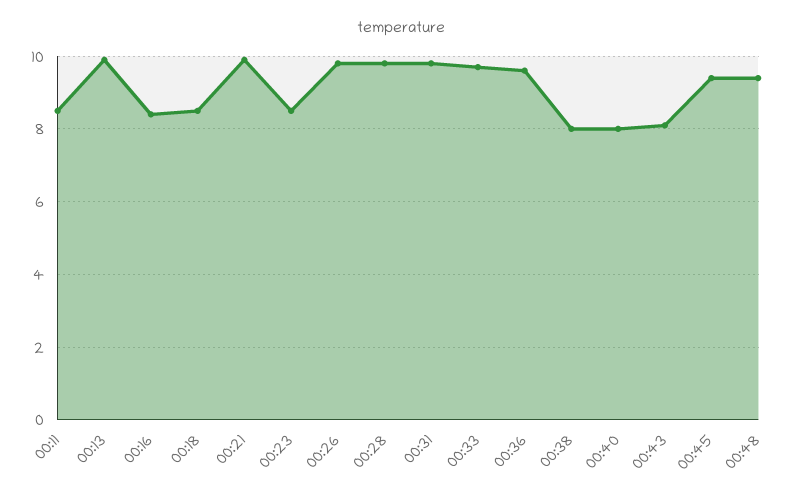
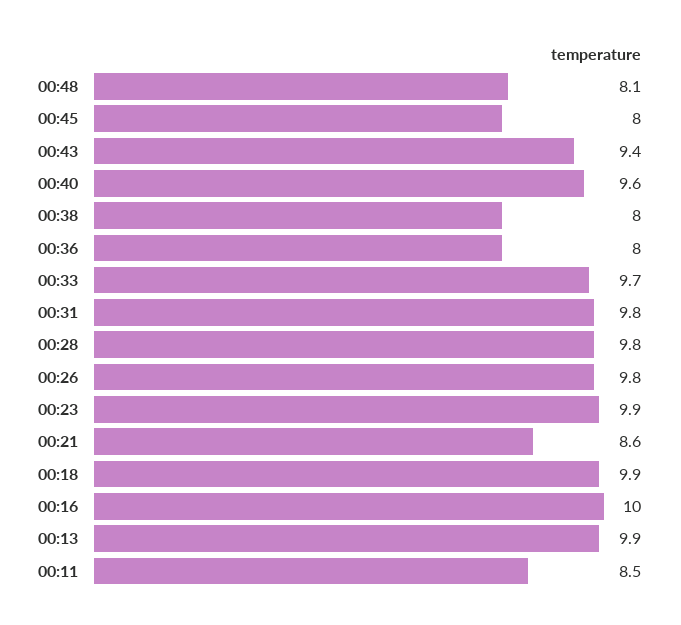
00:16: 8.5 -> 10
00:18: 8.5 -> 9.9
00:21: 10 -> 8.6
00:23: 8.5 -> 9.9
00:36: 9.5 -> 8
00:40: 8 -> 9.6
00:43: 8 -> 9.4
00:45: 9.5 -> 8
00:48: 9.5 -> 8.1

